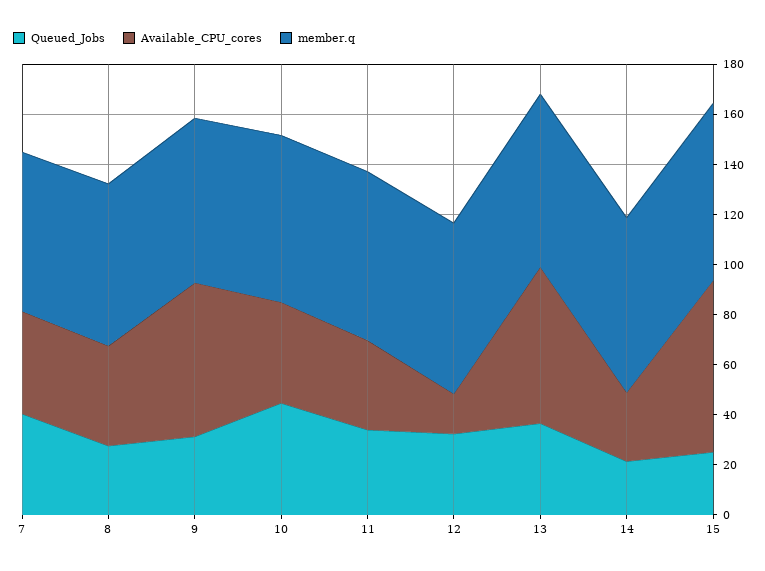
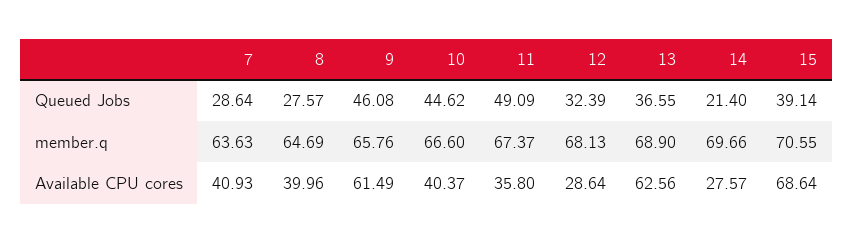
Queued_Jobs, 7: 40 -> 28.64
Queued_Jobs, 9: 30 -> 46.08
Queued_Jobs, 11: 35 -> 49.09
Available_CPU_cores, 12: 15 -> 28.64
Queued_Jobs, 15: 25 -> 39.14

